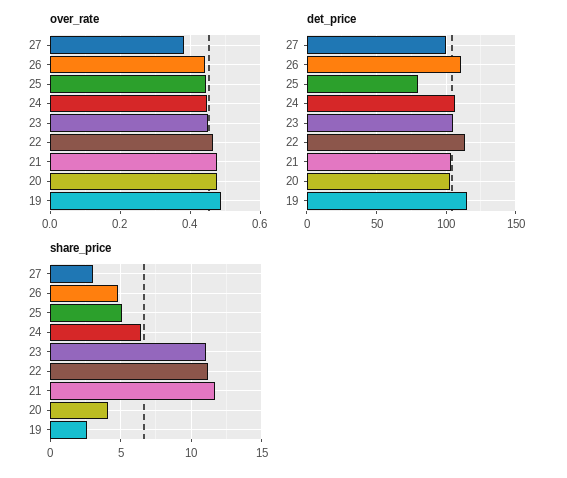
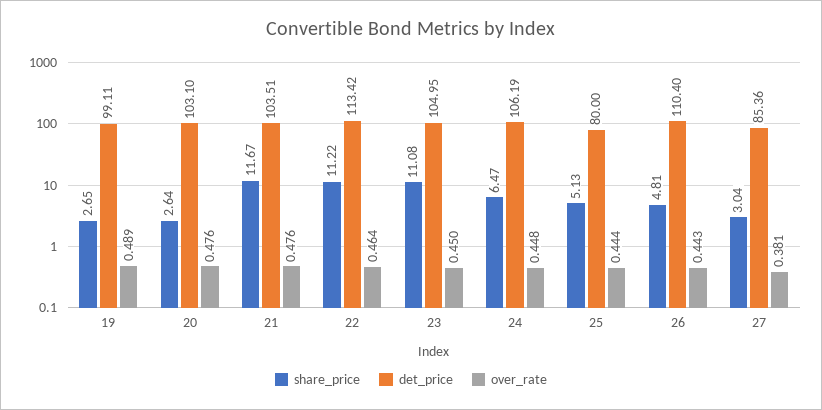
det_price, 27: 100 -> 85.36
det_price, 19: 115 -> 99.11
share_price, 20: 4 -> 2.64

